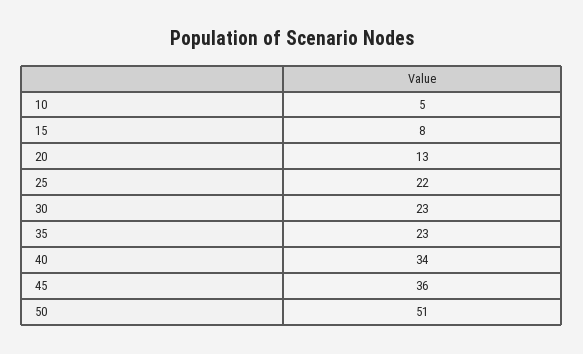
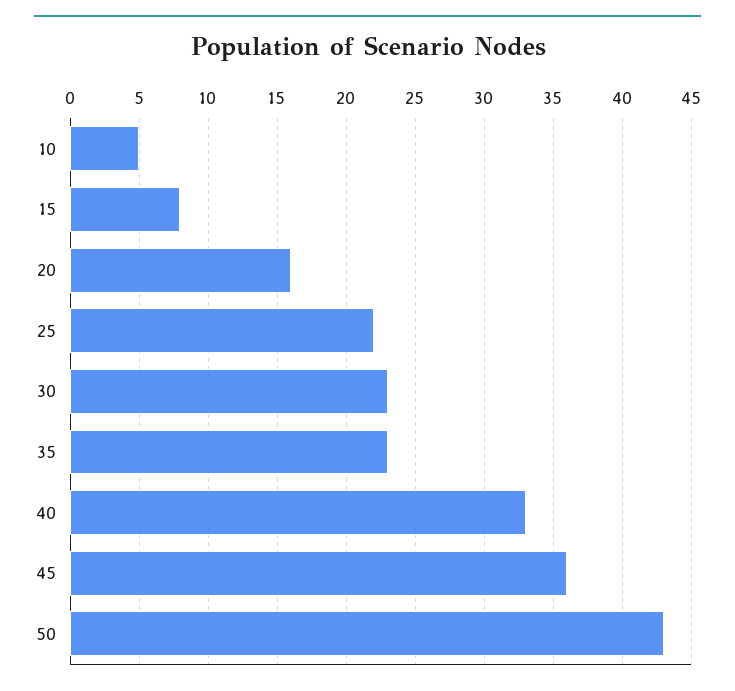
20: 13 -> 16
40: 34 -> 33
50: 51 -> 43

